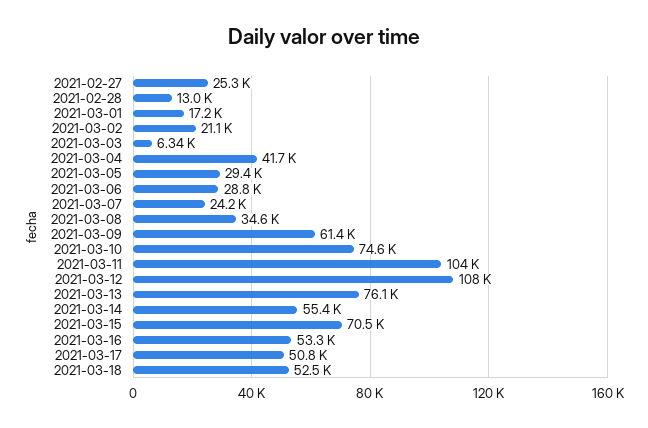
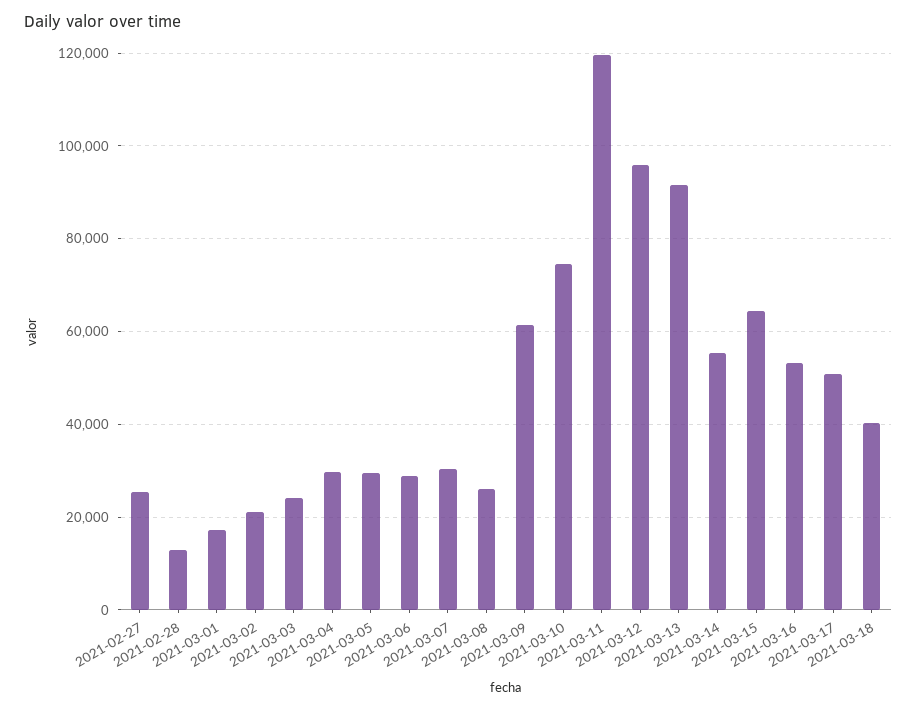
2021-03-03: 6340 -> 24000
2021-03-04: 41700 -> 30000
2021-03-07: 24200 -> 30000
2021-03-08: 34600 -> 26000
2021-03-11: 104000 -> 120000
2021-03-12: 108000 -> 96000
2021-03-13: 76100 -> 92000
2021-03-15: 70500 -> 64000
2021-03-18: 52500 -> 40000

